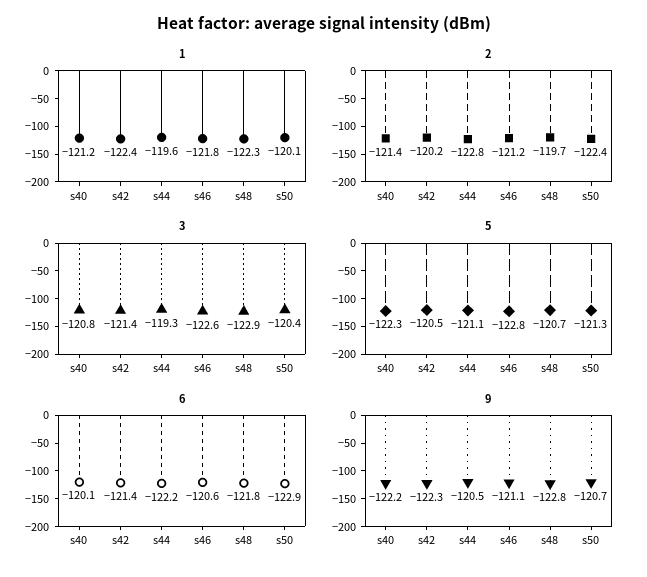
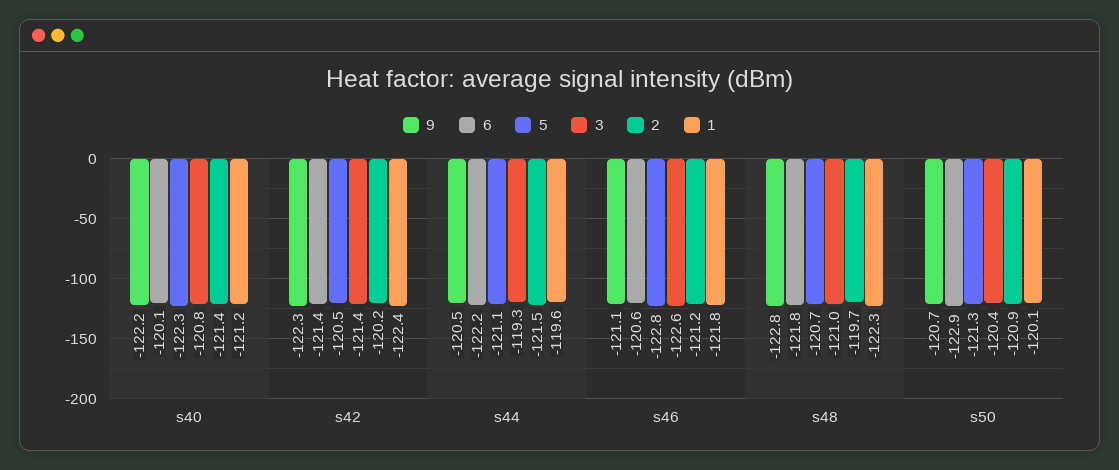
2, s44: -122.8 -> -121.5
2, s50: -122.4 -> -120.9
3, s48: -122.9 -> -121

